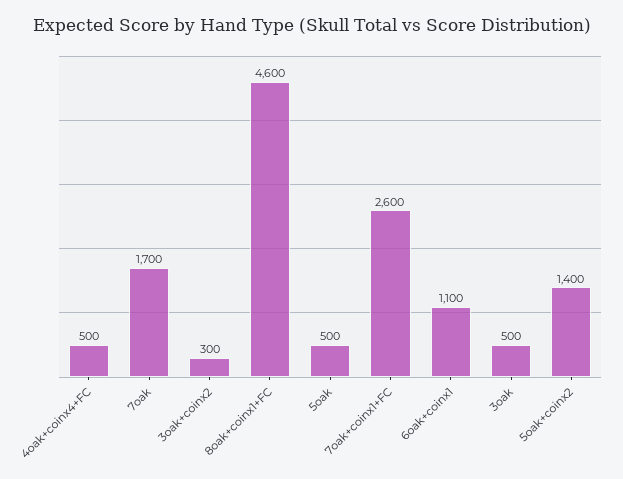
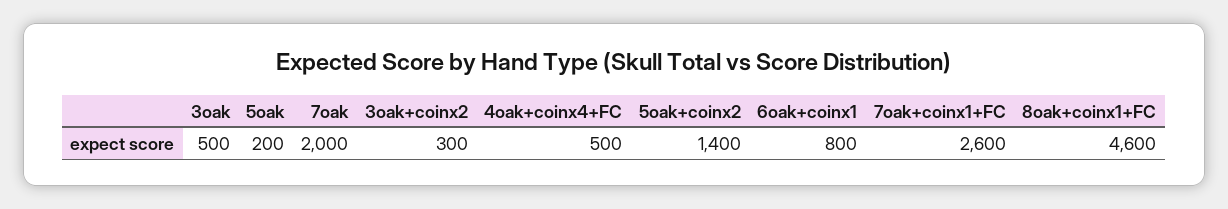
7oak: 1700 -> 2000
5oak: 500 -> 200
6oak+coinx1: 1100 -> 800

